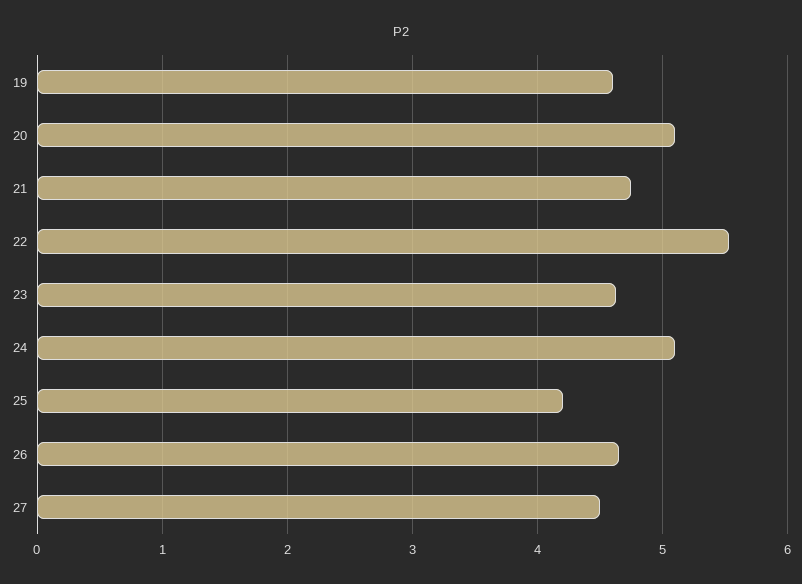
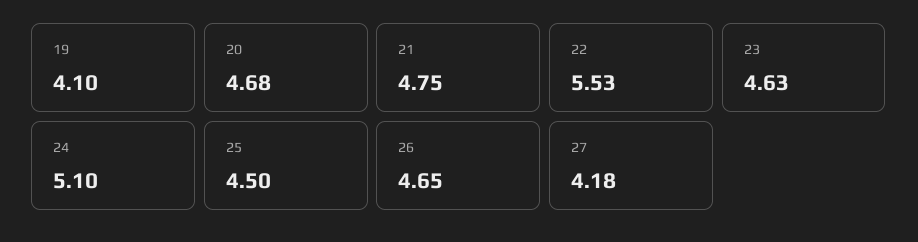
19: 4.6 -> 4.1
20: 5.1 -> 4.68
25: 4.2 -> 4.5
27: 4.5 -> 4.18

